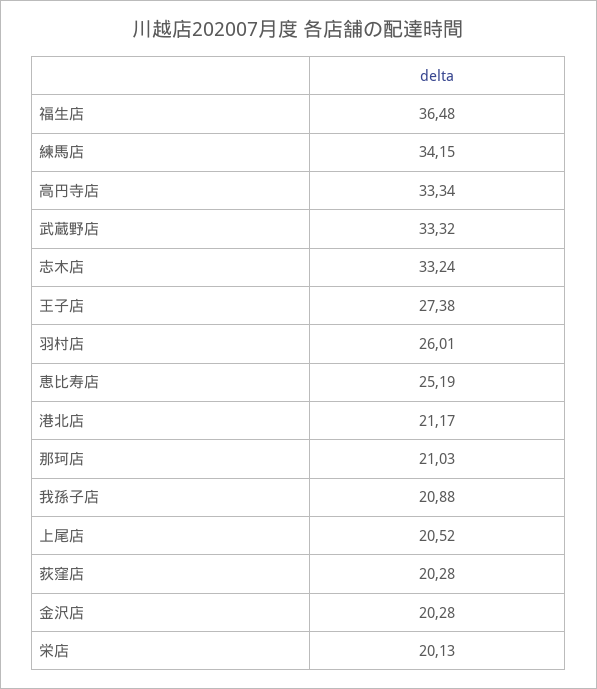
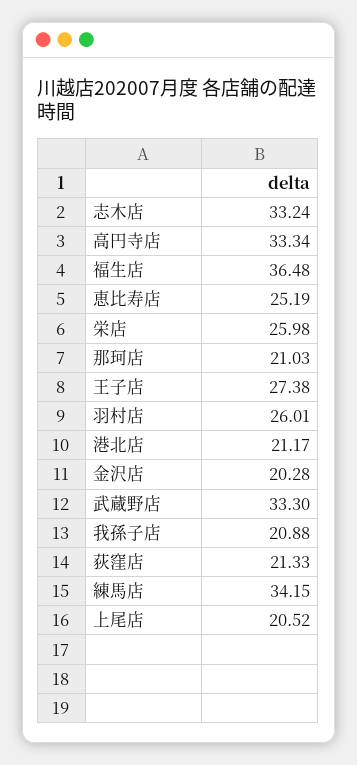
武蔵野店: 33.32 -> 33.3
荻窪店: 20.28 -> 21.33
栄店: 20.13 -> 25.98

